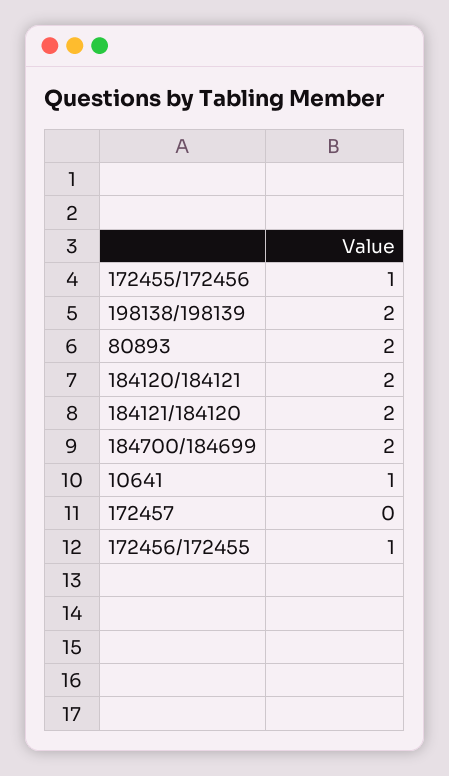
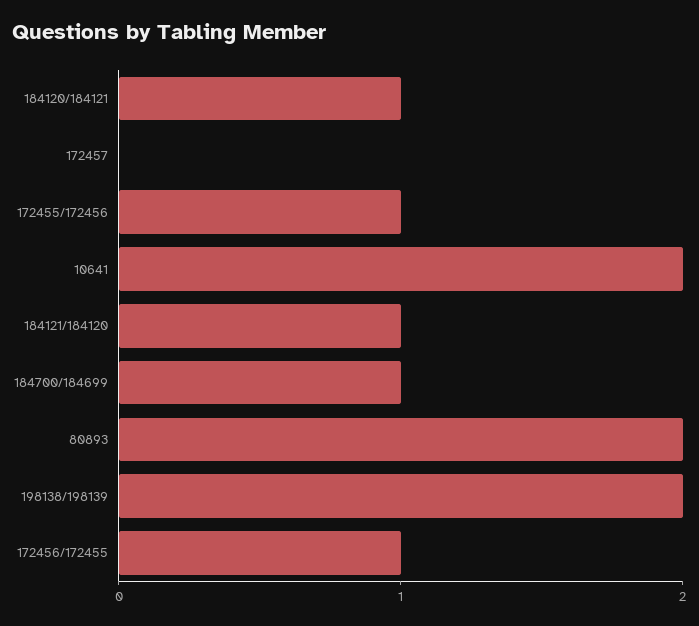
184120/184121: 2 -> 1
184121/184120: 2 -> 1
184700/184699: 2 -> 1
10641: 1 -> 2

